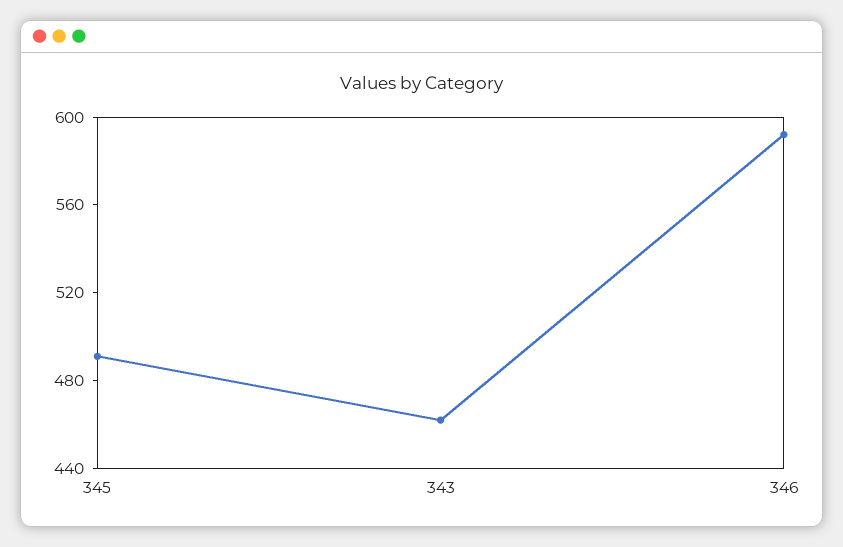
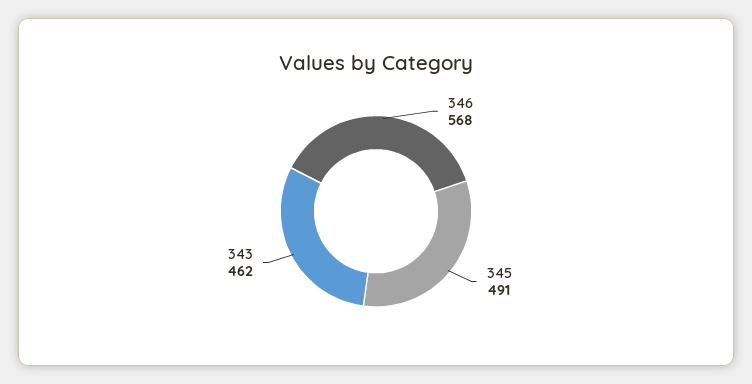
346: 590 -> 568

